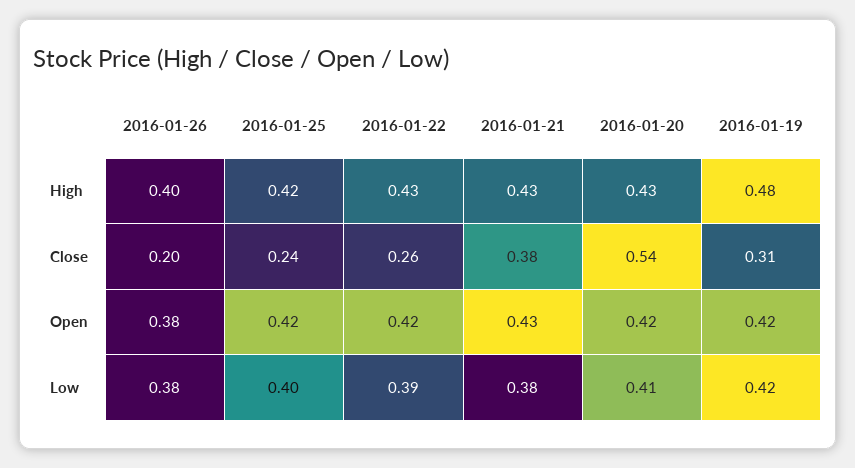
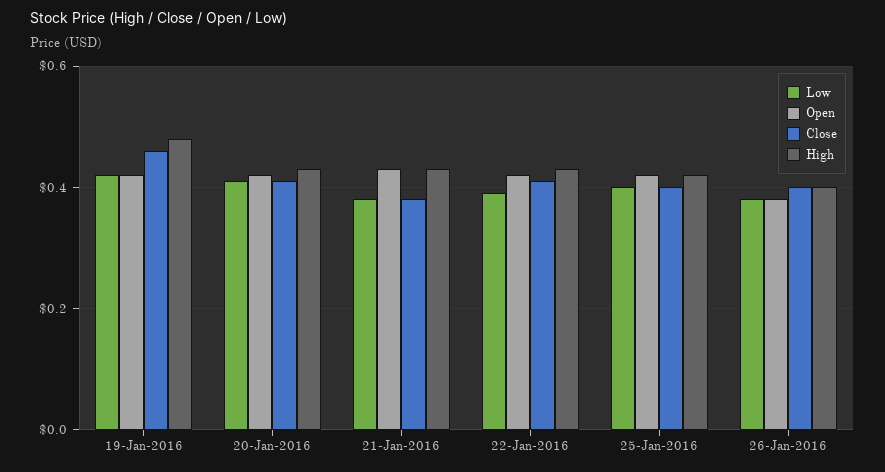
Close, 2016-01-26: 0.2 -> 0.4
Close, 2016-01-25: 0.24 -> 0.4
Close, 2016-01-22: 0.26 -> 0.4
Close, 2016-01-20: 0.54 -> 0.4
Close, 2016-01-19: 0.31 -> 0.45

